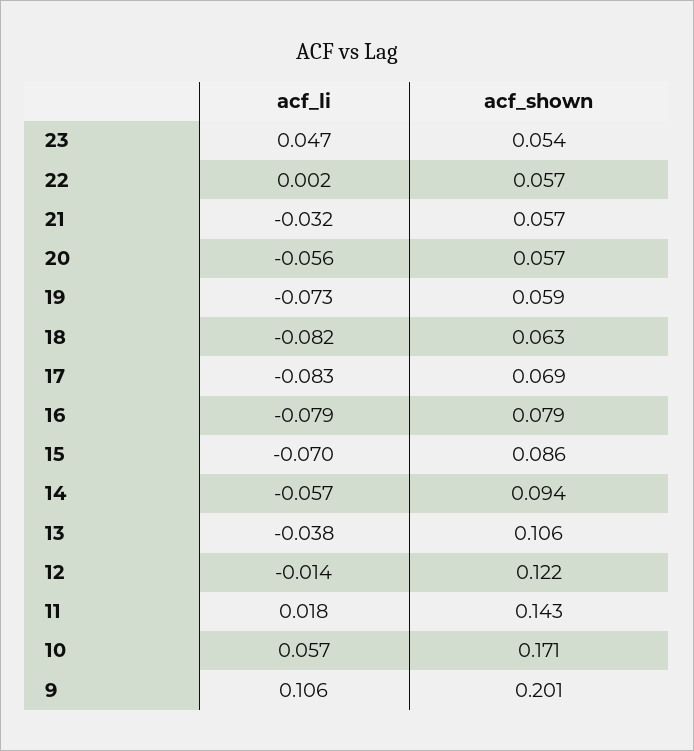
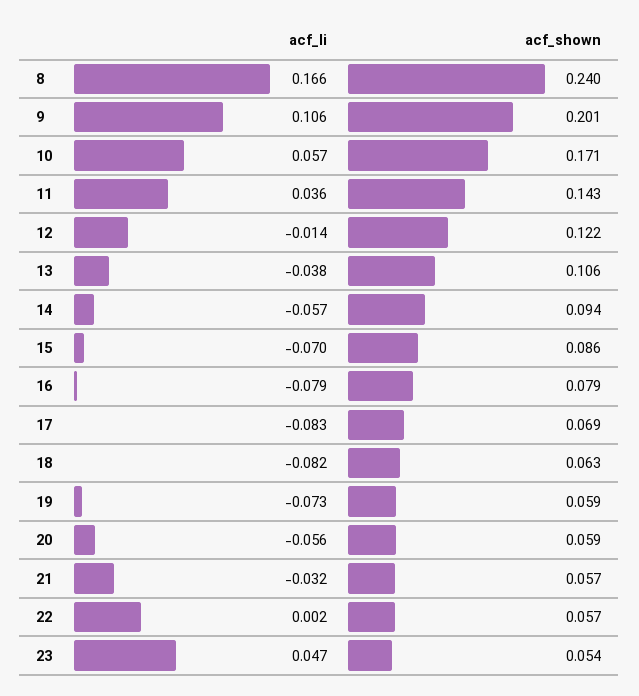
acf_shown, 20: 0.057 -> 0.059
acf_li, 11: 0.018 -> 0.036
acf_li, 8: none -> 0.166
acf_shown, 8: none -> 0.24

